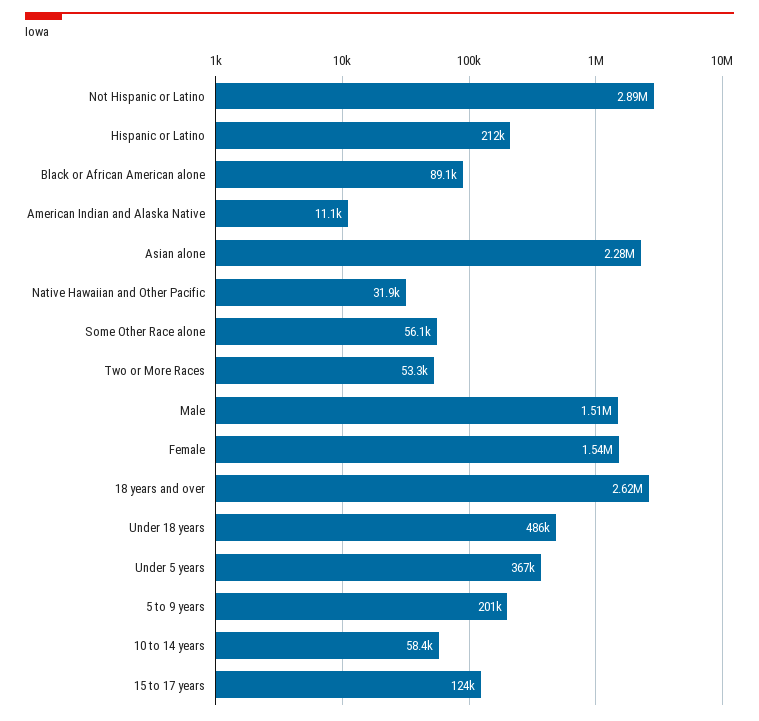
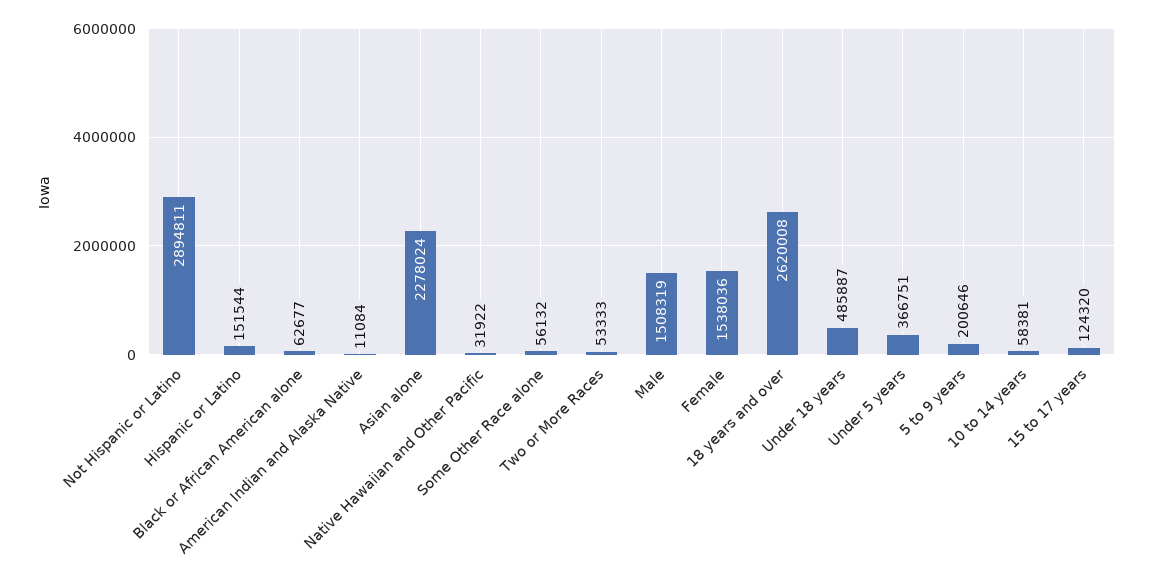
Hispanic or Latino: 212000 -> 151544
Black or African American alone: 89100 -> 62677

